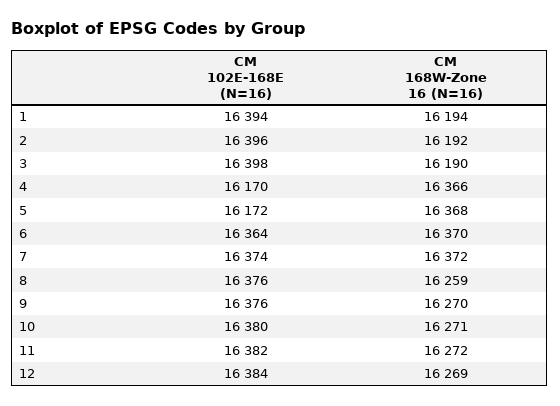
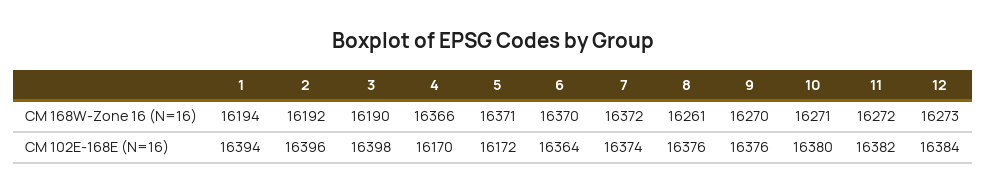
CM 168W-Zone 16 (N=16), 5: 16368 -> 16371
CM 168W-Zone 16 (N=16), 8: 16259 -> 16261
CM 168W-Zone 16 (N=16), 12: 16269 -> 16273

